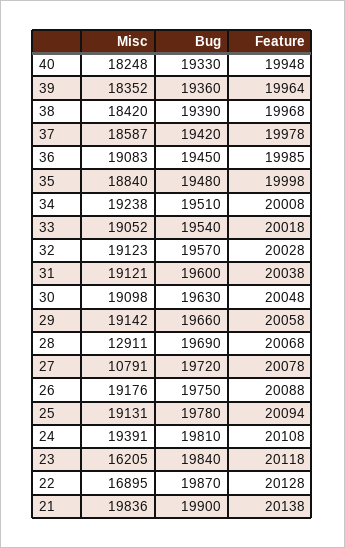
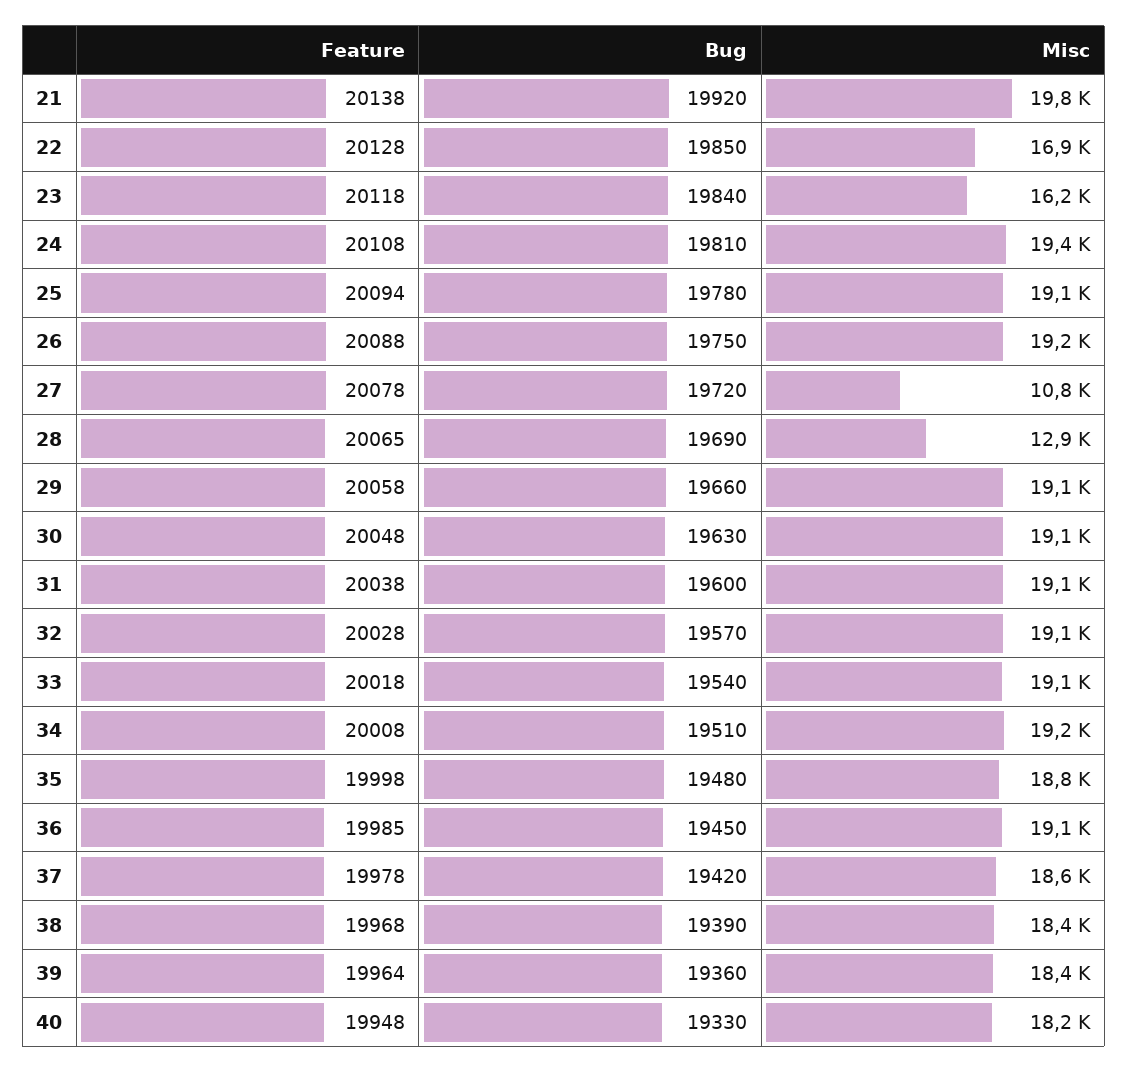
Feature, 28: 20068 -> 20065
Bug, 22: 19870 -> 19850
Bug, 21: 19900 -> 19920

